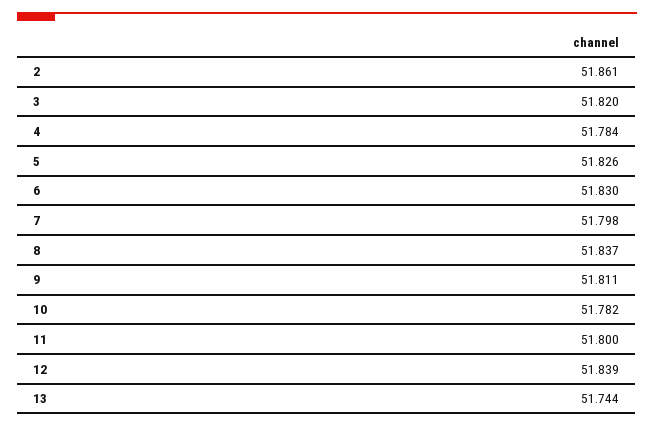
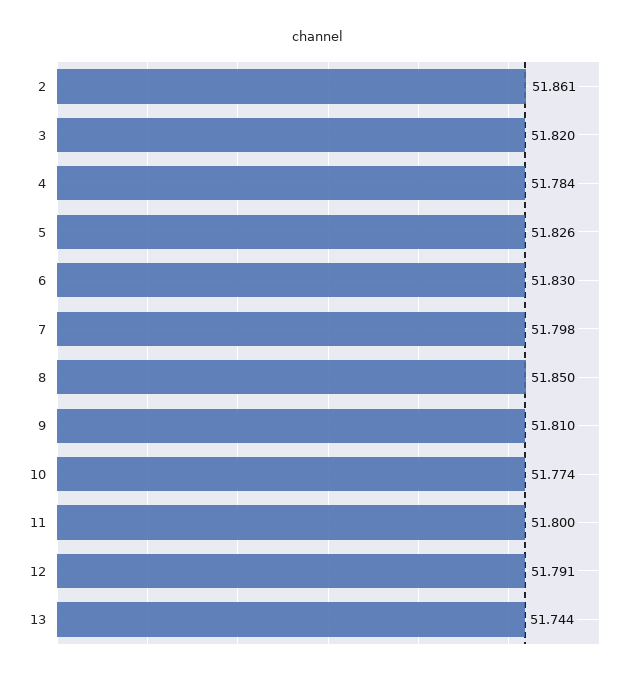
8: 51.837 -> 51.85
9: 51.811 -> 51.81
10: 51.782 -> 51.774
12: 51.839 -> 51.791

